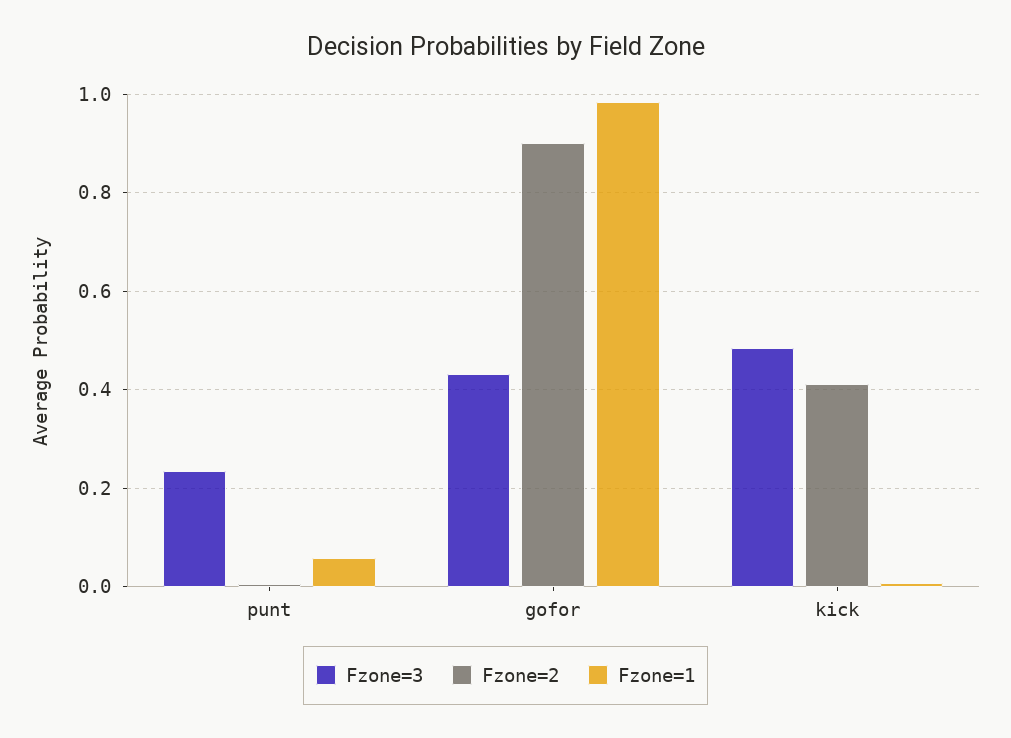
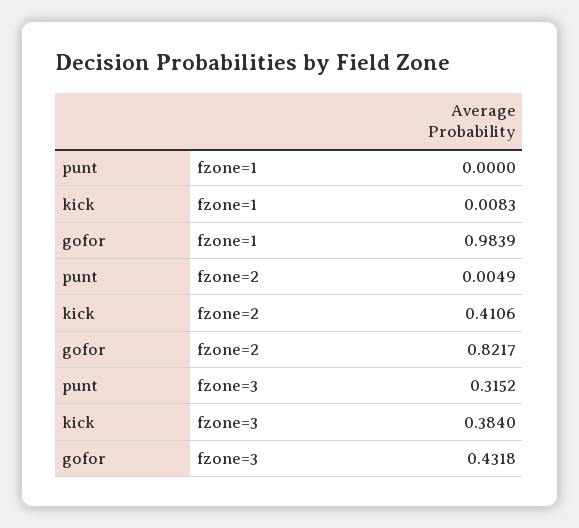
Fzone=3, punt: 0.24 -> 0.3152
Fzone=1, punt: 0.06 -> 0
Fzone=2, gofor: 0.9 -> 0.8217
Fzone=3, kick: 0.48 -> 0.384

